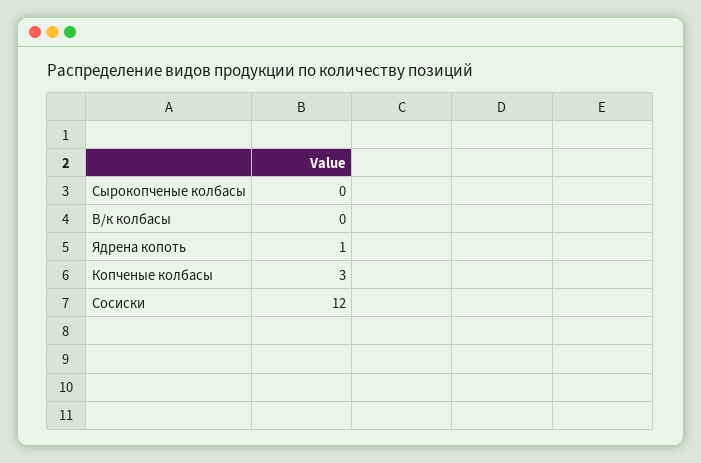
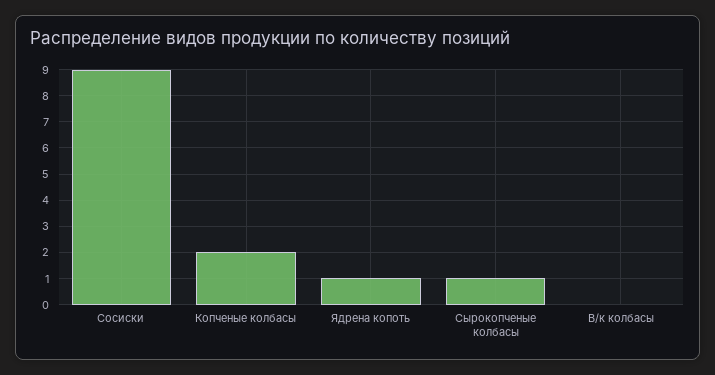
Сырокопченые колбасы: 0 -> 1
Копченые колбасы: 3 -> 2
Сосиски: 12 -> 9

